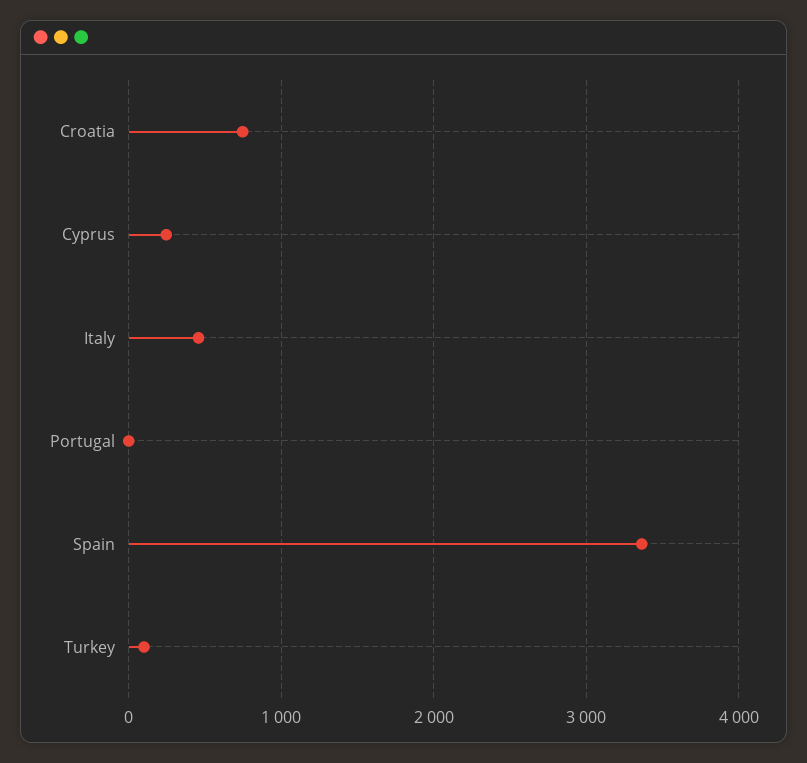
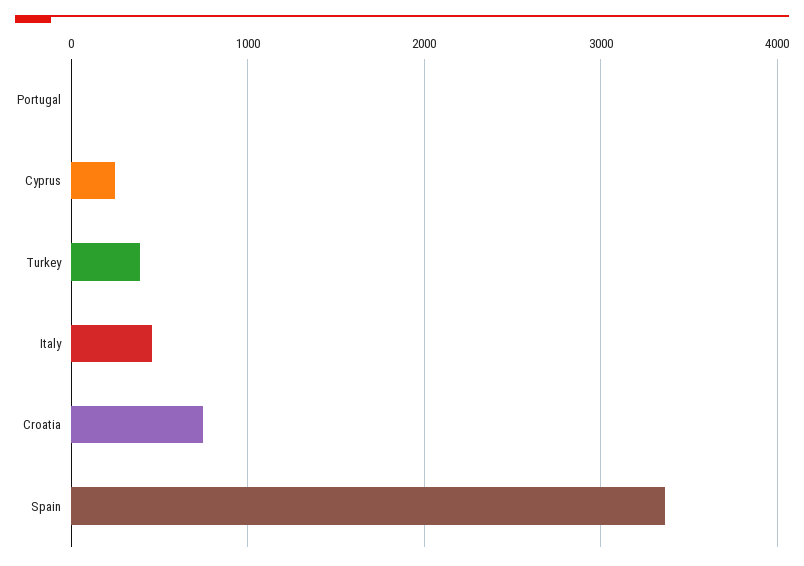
Turkey: 100 -> 400

